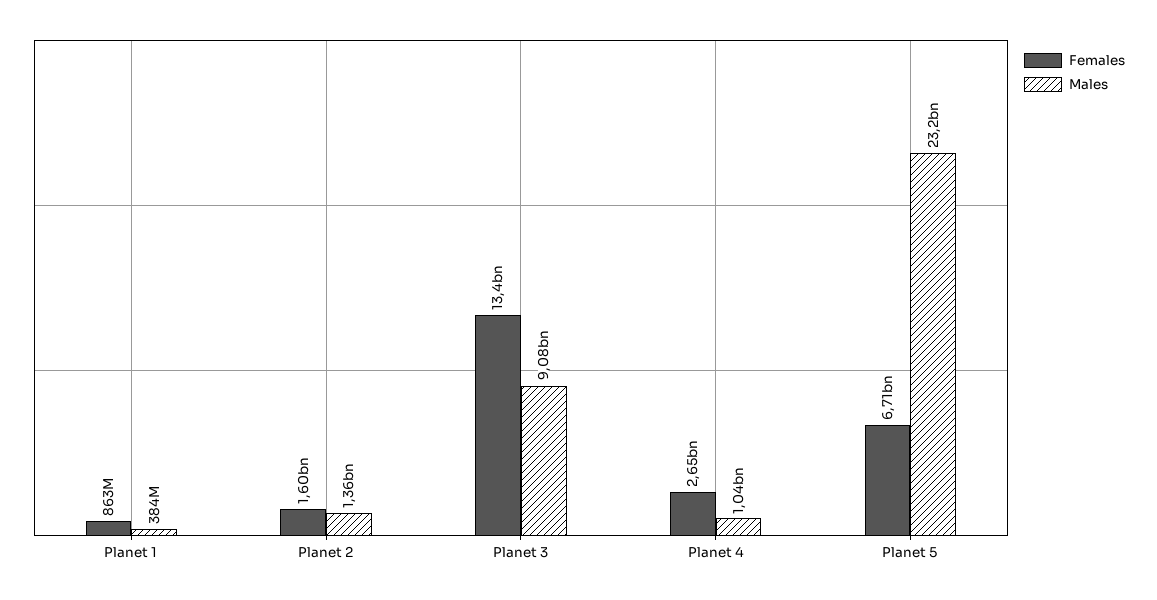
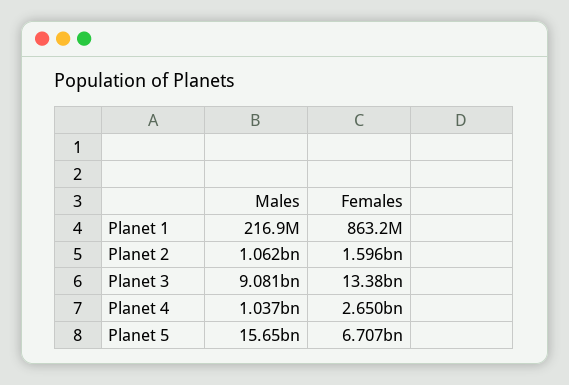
Males, Planet 1: 384000000 -> 216900000
Males, Planet 2: 1360000000 -> 1062000000
Males, Planet 5: 23200000000 -> 15650000000

